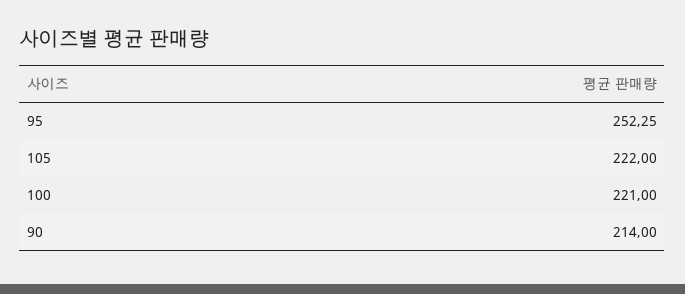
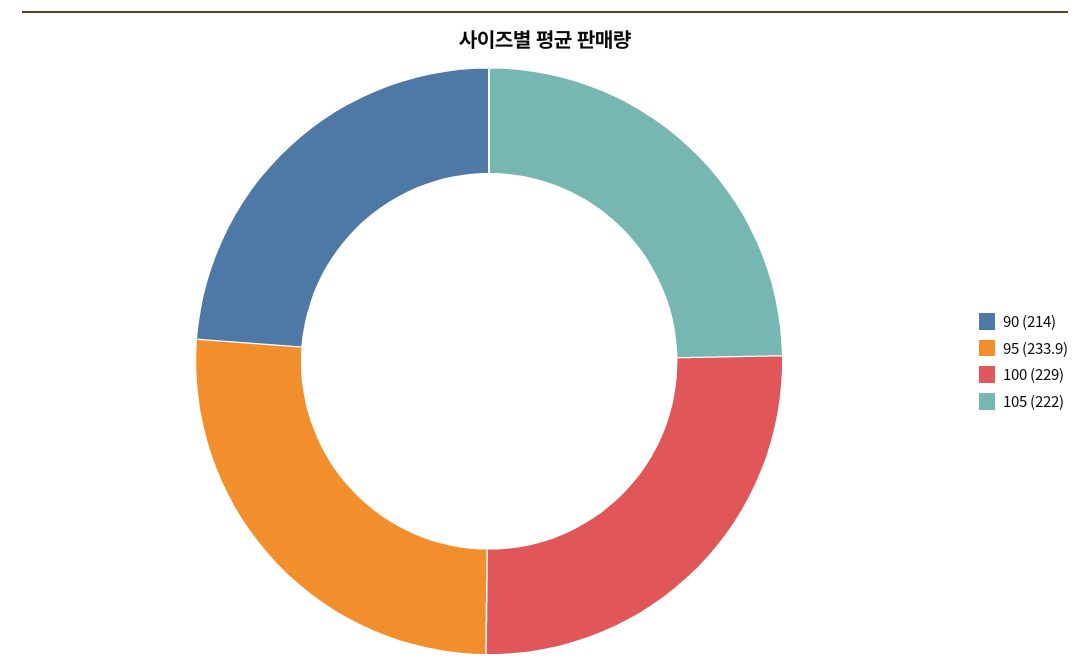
95: 252.25 -> 233.9
100: 221 -> 229

